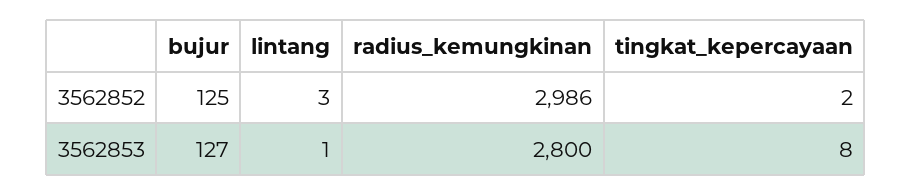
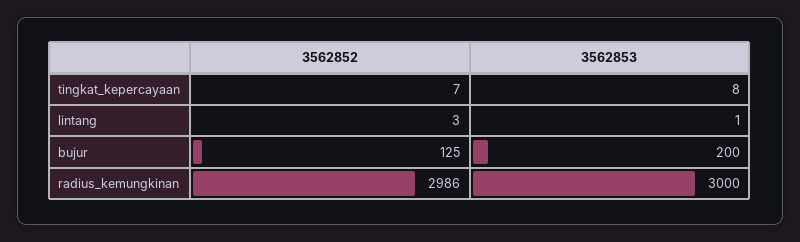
tingkat_kepercayaan, 3562852: 2 -> 7
bujur, 3562853: 127 -> 200
radius_kemungkinan, 3562853: 2800 -> 3000

